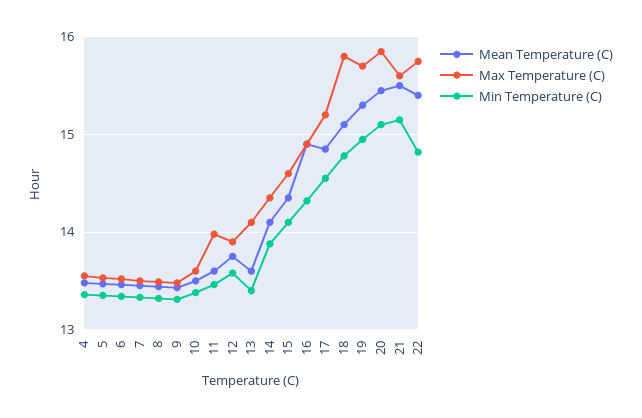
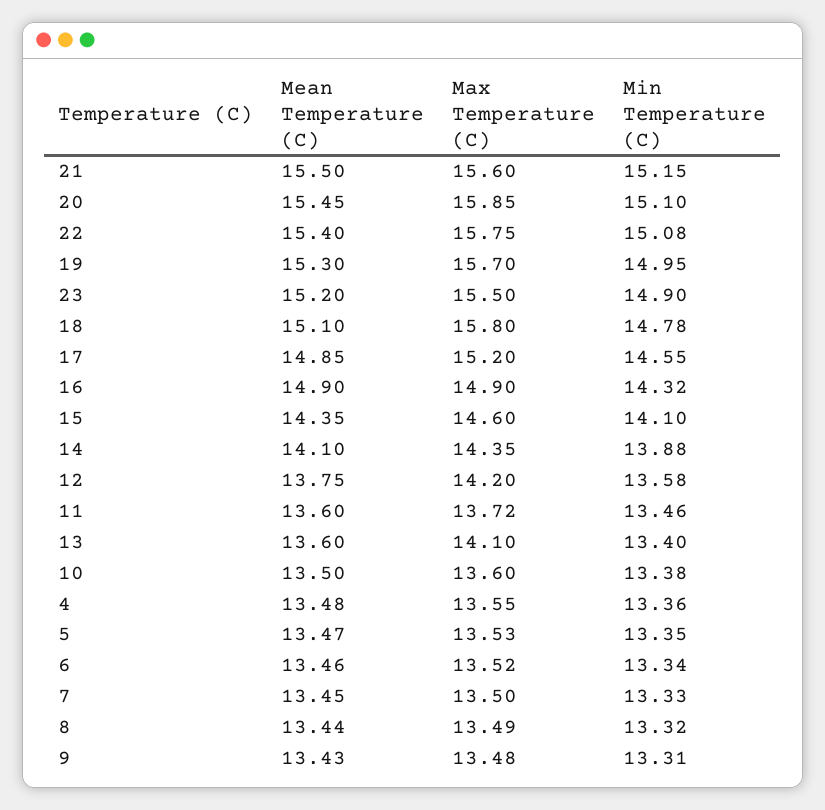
Max Temperature (C), 11: 14 -> 13.72
Max Temperature (C), 12: 13.9 -> 14.2
Min Temperature (C), 22: 14.8 -> 15.08
Mean Temperature (C), 23: none -> 15.2
Max Temperature (C), 23: none -> 15.5
Min Temperature (C), 23: none -> 14.9

